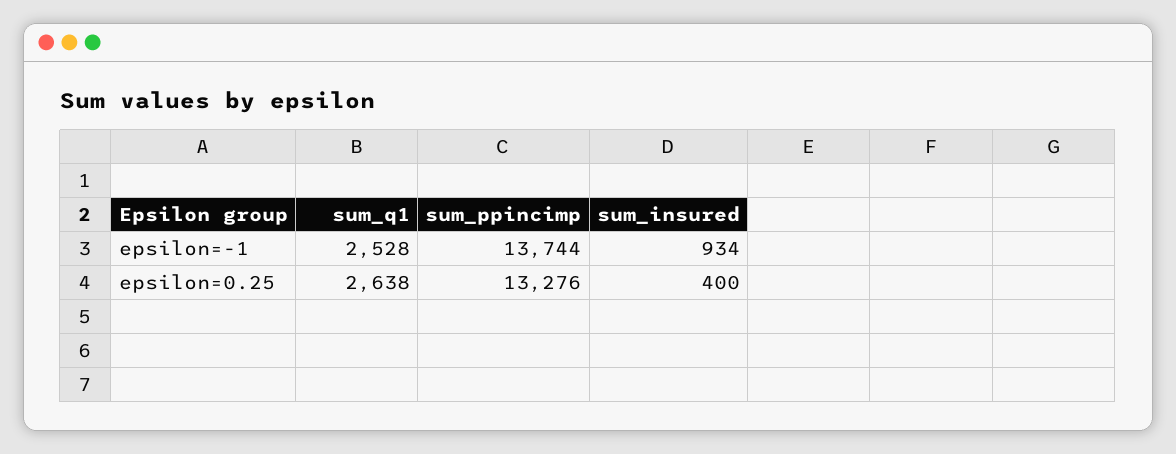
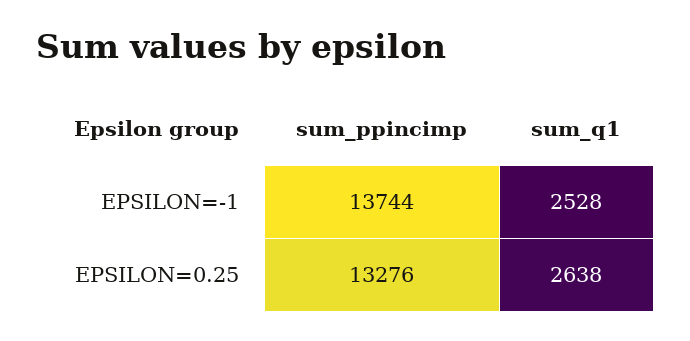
sum_insured, epsilon=-1: 934 -> none
sum_insured, epsilon=0.25: 400 -> none

